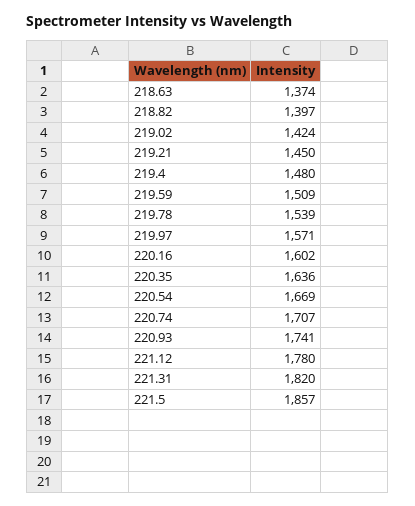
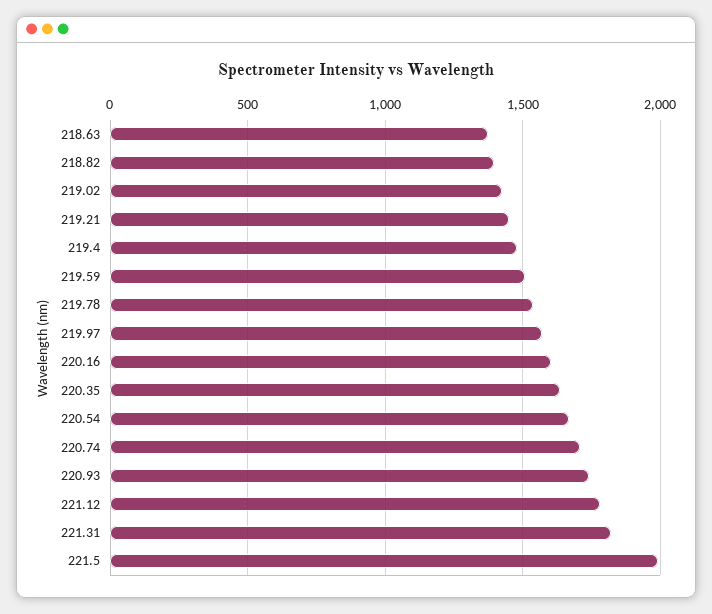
221.5: 1857 -> 2000

